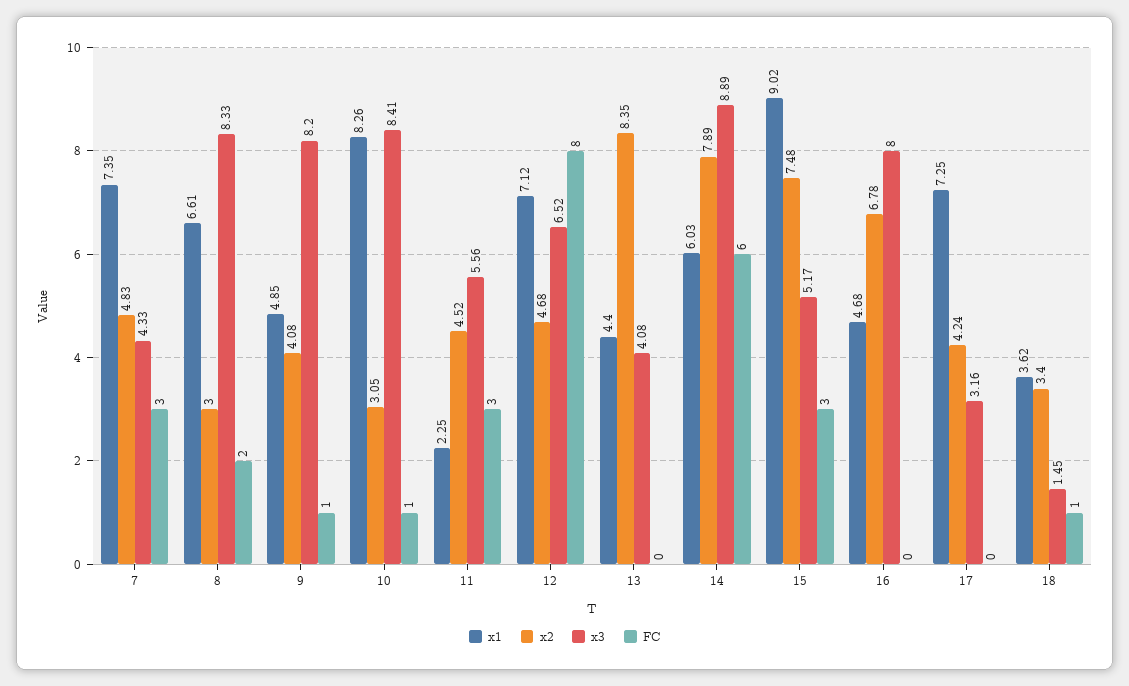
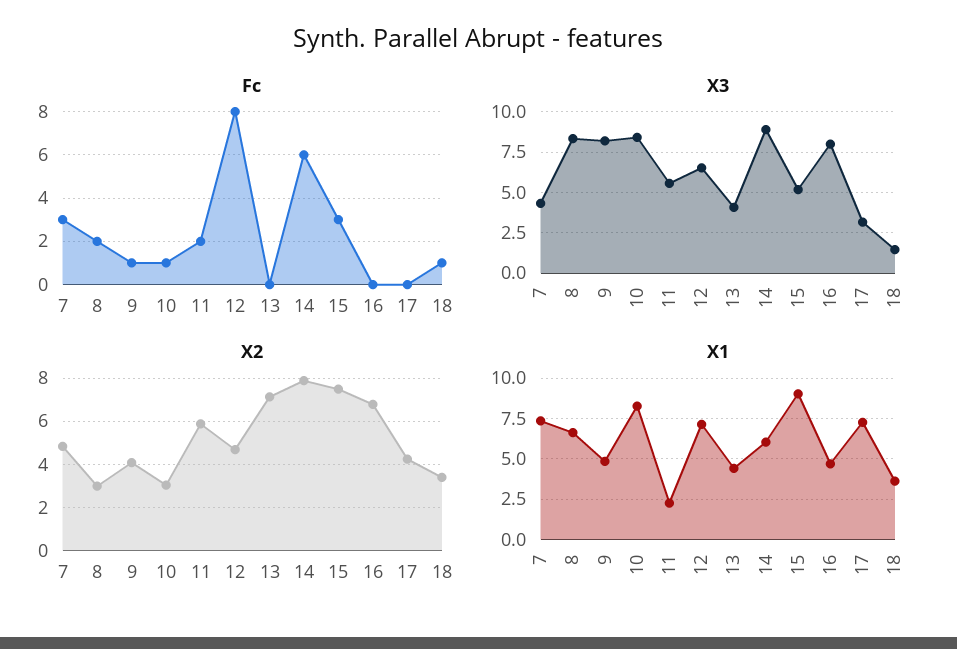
x2, 11: 4.52 -> 6
FC, 11: 3 -> 2
x2, 13: 8.35 -> 7

